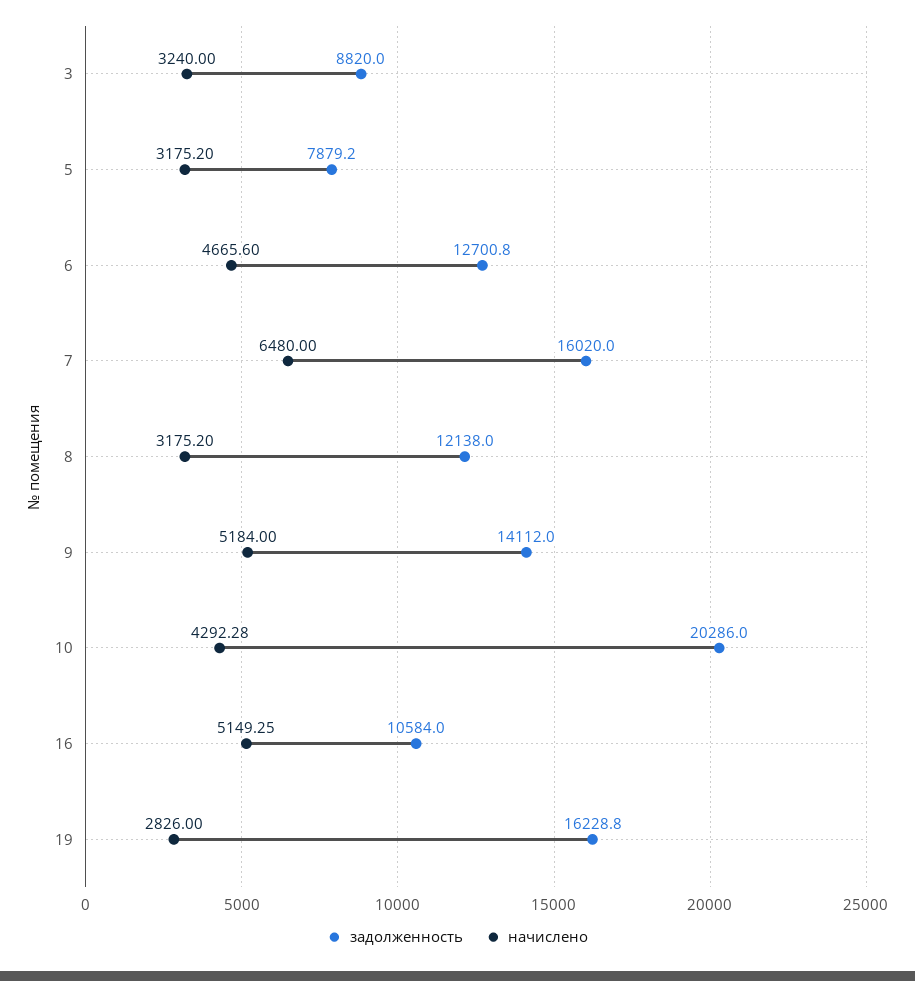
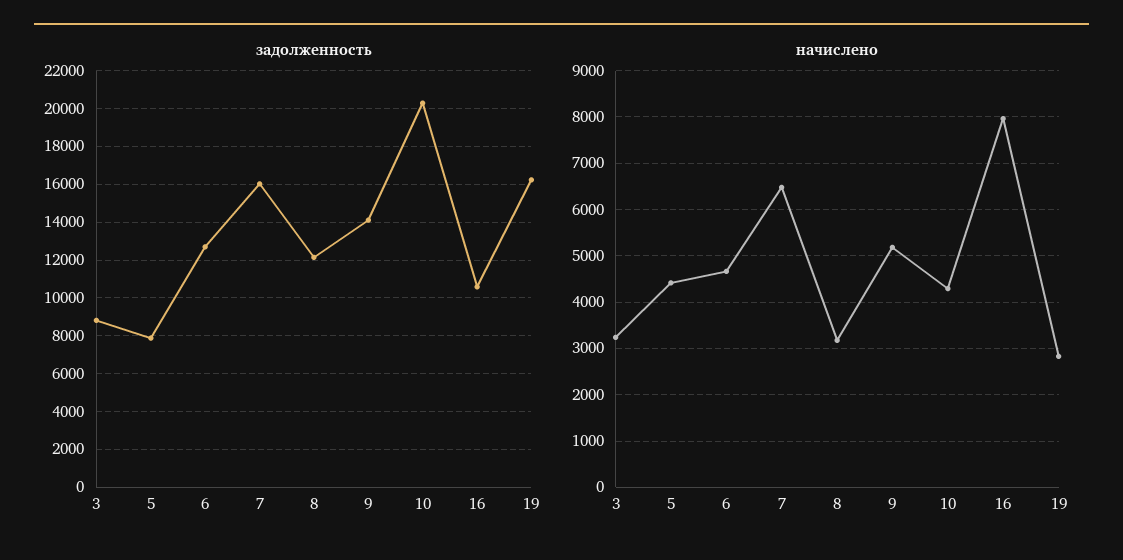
начислено, 5: 3175.2 -> 4400
начислено, 16: 5149.25 -> 8000

